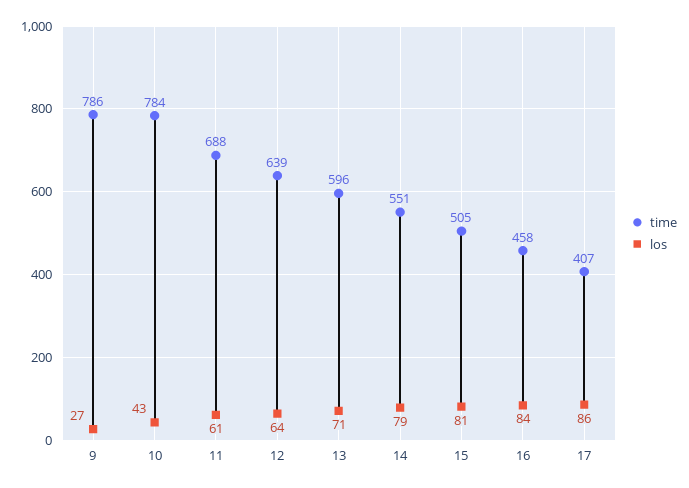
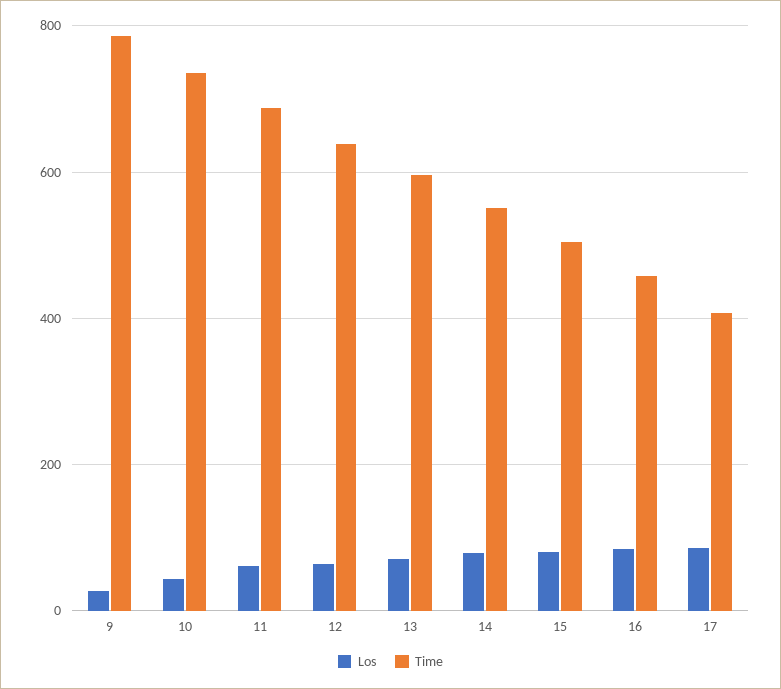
time, 10: 784 -> 740

